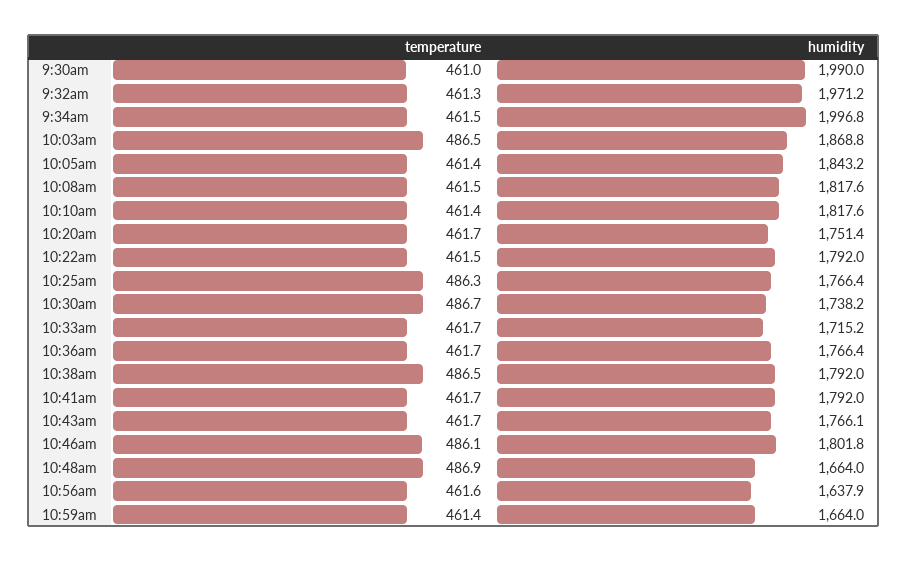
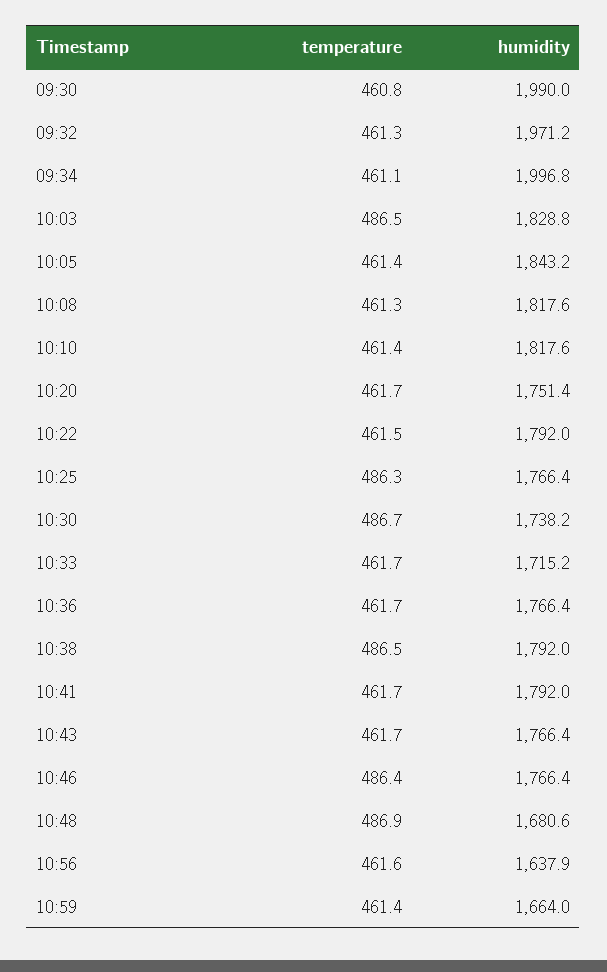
temperature, 9:30am: 461 -> 460.8
temperature, 9:34am: 461.5 -> 461.1
humidity, 10:03am: 1868.8 -> 1828.8
temperature, 10:08am: 461.5 -> 461.3
humidity, 10:43am: 1766.1 -> 1766.4
temperature, 10:46am: 486.1 -> 486.4
humidity, 10:46am: 1801.8 -> 1766.4
humidity, 10:48am: 1664 -> 1680.6

